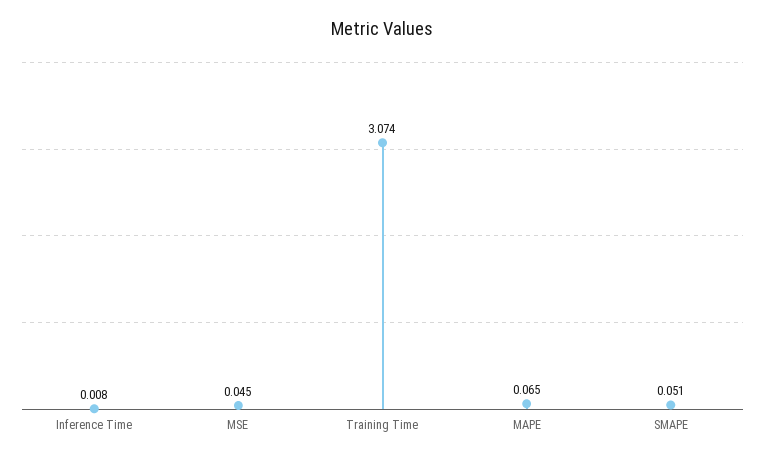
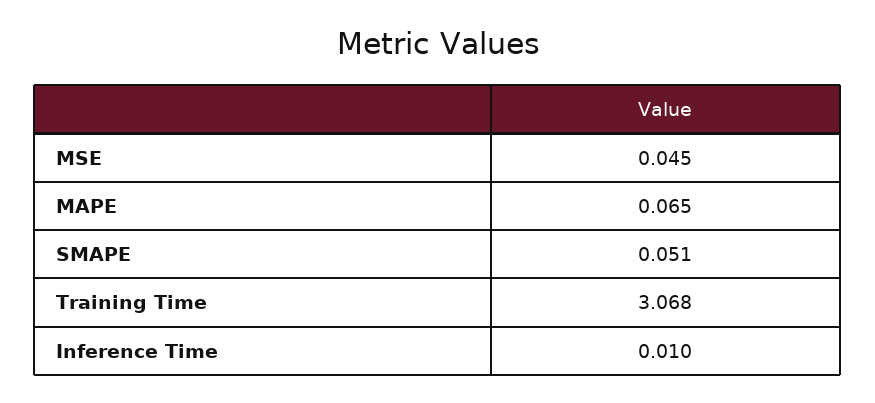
Inference Time: 0.008 -> 0.01
Training Time: 3.074 -> 3.068

